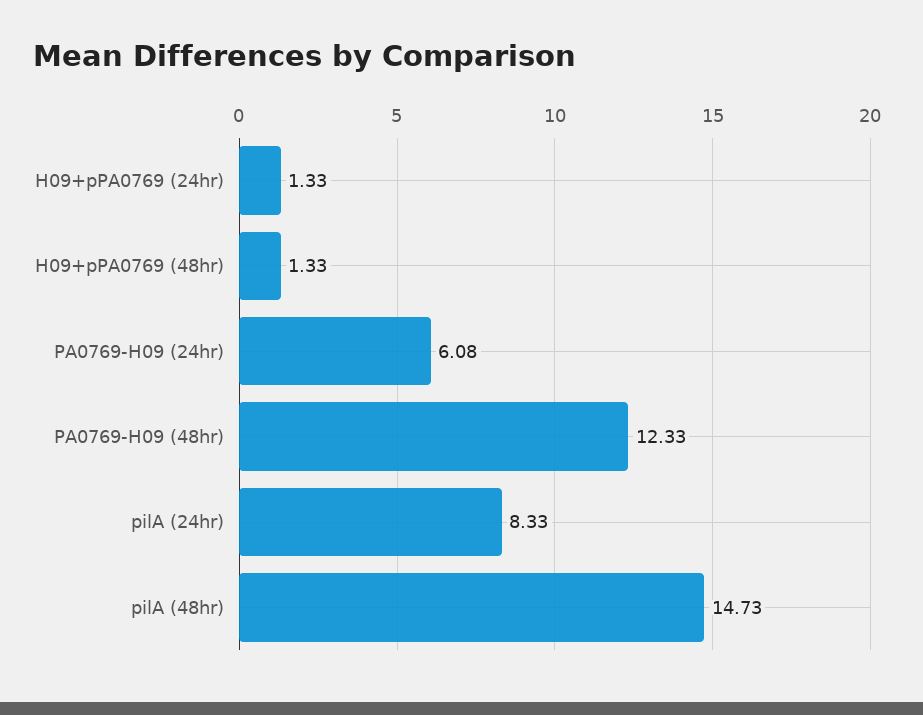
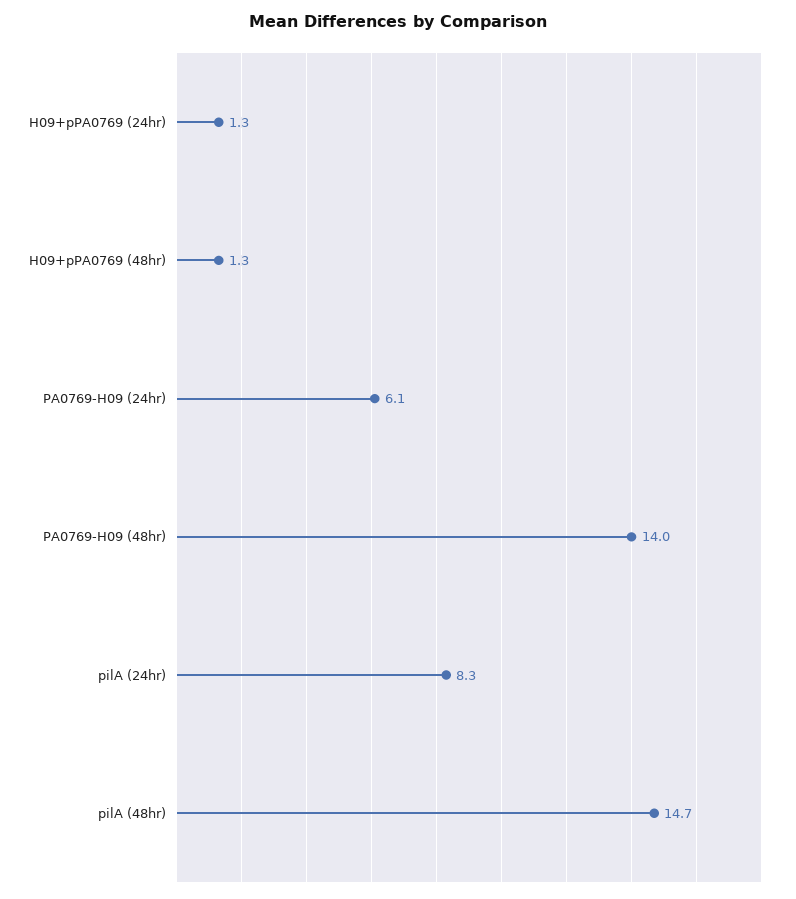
PA0769-H09 (48hr): 12.33 -> 14

